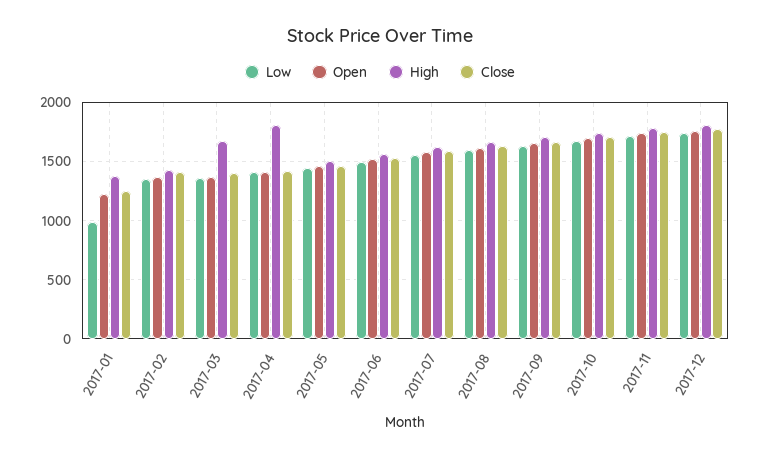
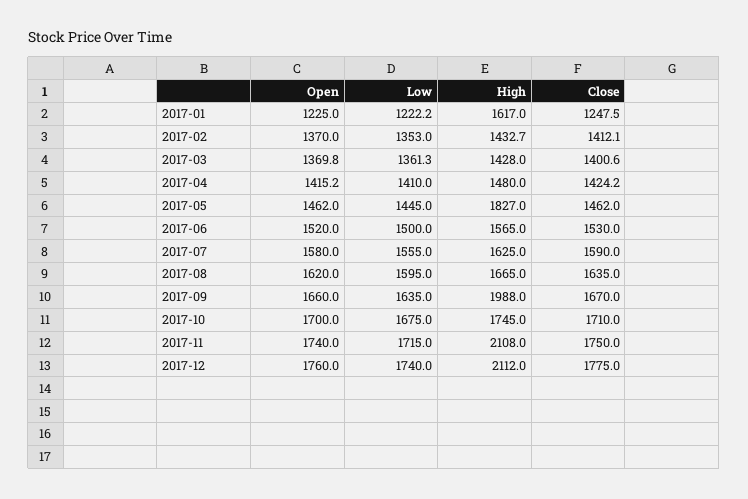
Low, 2017-01: 1000 -> 1222.2
High, 2017-01: 1400 -> 1617
High, 2017-03: 1700 -> 1428
High, 2017-04: 1800 -> 1480
High, 2017-05: 1500 -> 1827
High, 2017-09: 1700 -> 1988
High, 2017-11: 1800 -> 2108
High, 2017-12: 1800 -> 2112

